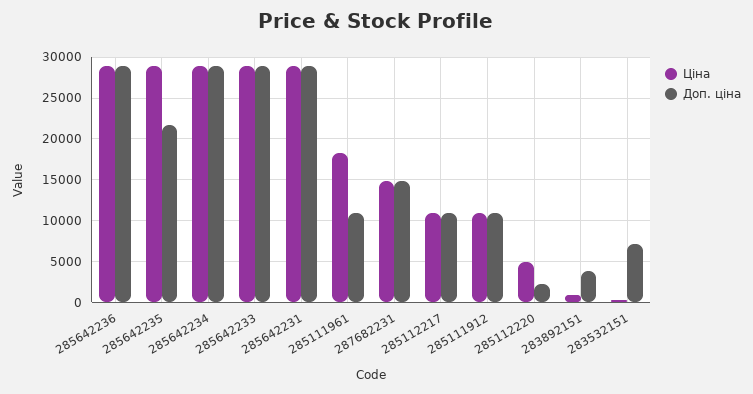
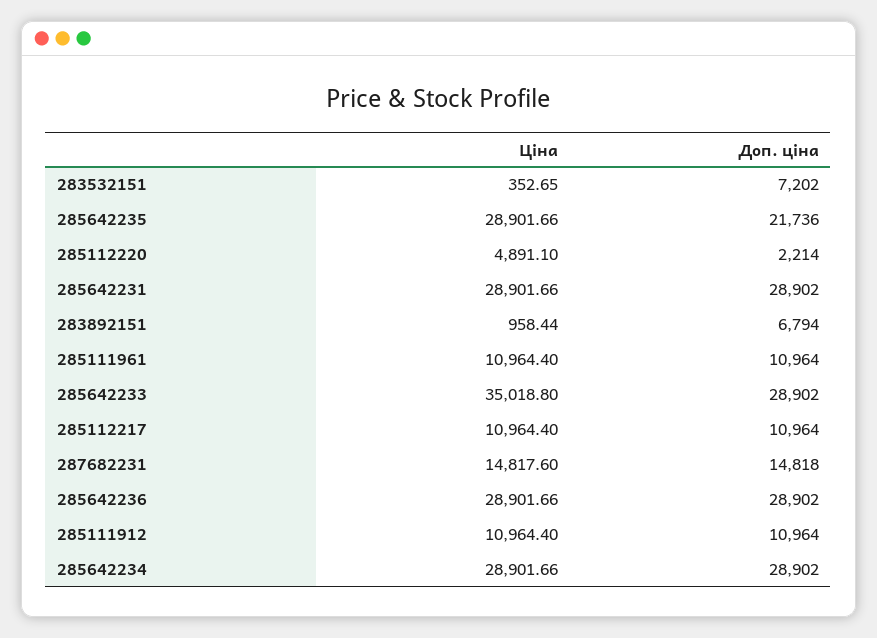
Ціна, 285642233: 29000 -> 35018.8
Ціна, 285111961: 18000 -> 10964.4
Доп. ціна, 283892151: 4000 -> 6794

